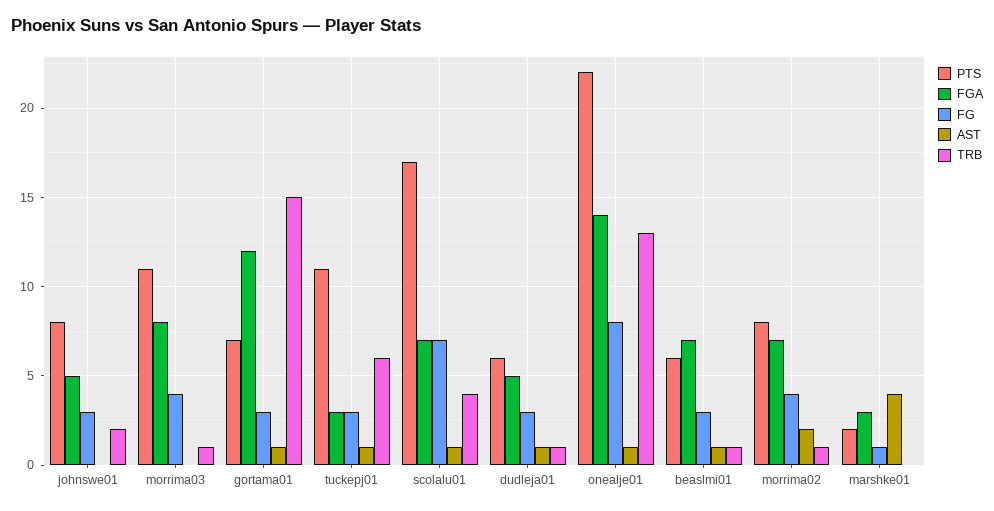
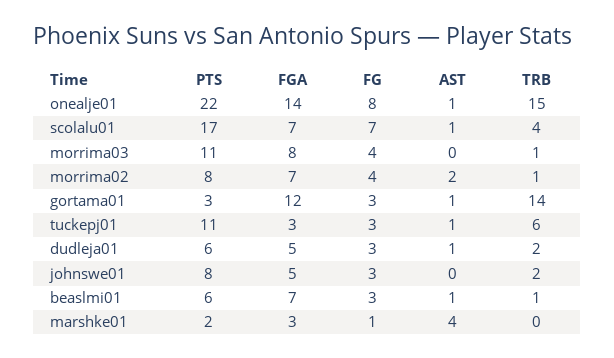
PTS, gortama01: 7 -> 3
TRB, gortama01: 15 -> 14
TRB, dudleja01: 1 -> 2
TRB, onealje01: 13 -> 15

